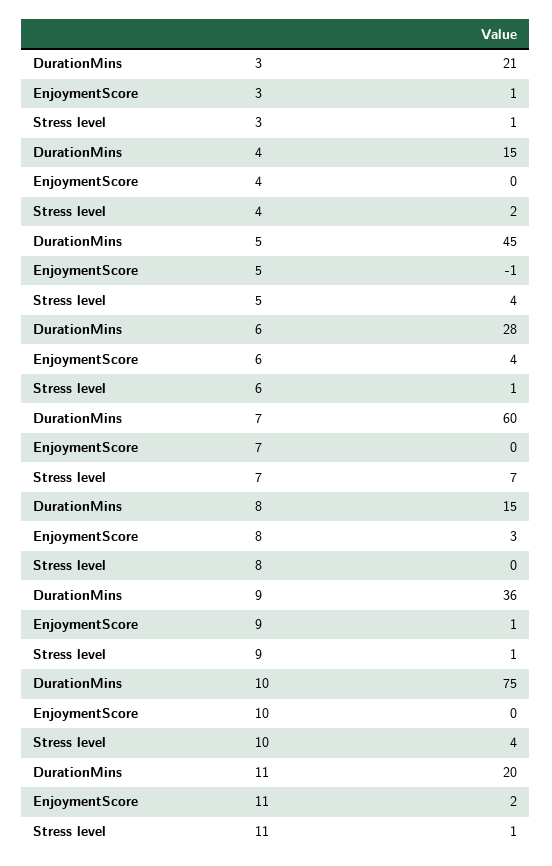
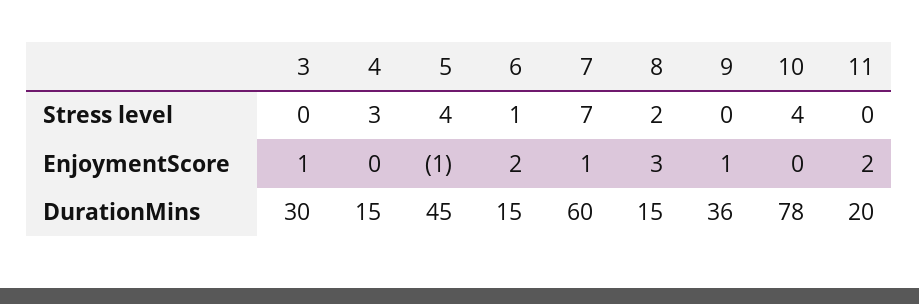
DurationMins, 3: 21 -> 30
Stress level, 3: 1 -> 0
Stress level, 4: 2 -> 3
DurationMins, 6: 28 -> 15
EnjoymentScore, 6: 4 -> 2
EnjoymentScore, 7: 0 -> 1
Stress level, 8: 0 -> 2
Stress level, 9: 1 -> 0
DurationMins, 10: 75 -> 78
Stress level, 11: 1 -> 0

